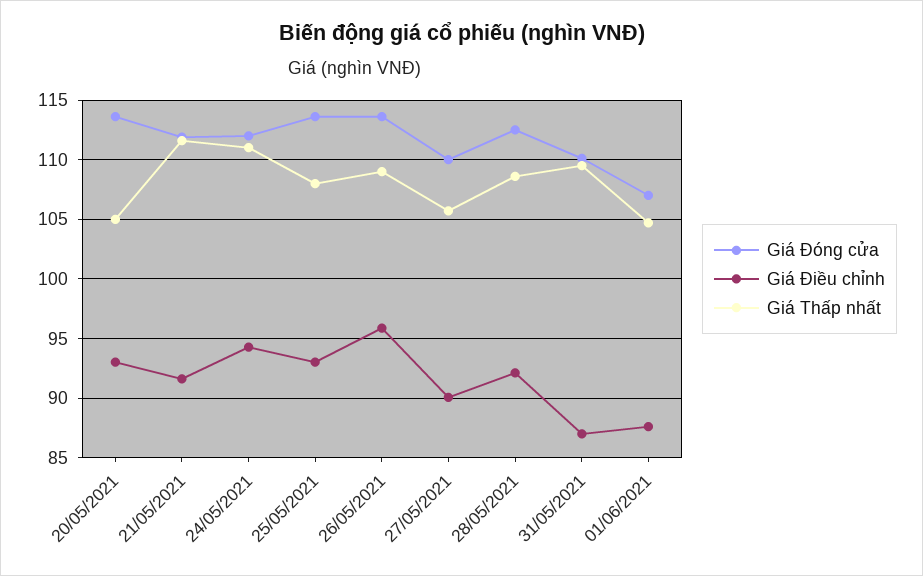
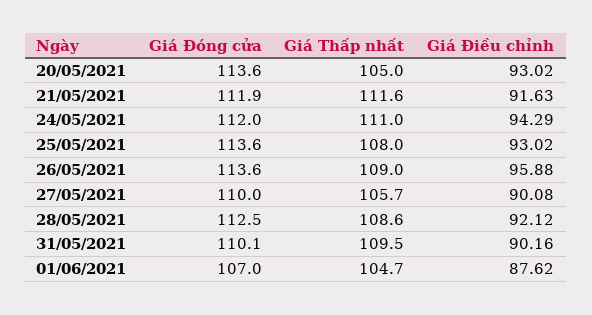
Giá Điều chỉnh, 31/05/2021: 87 -> 90.16

